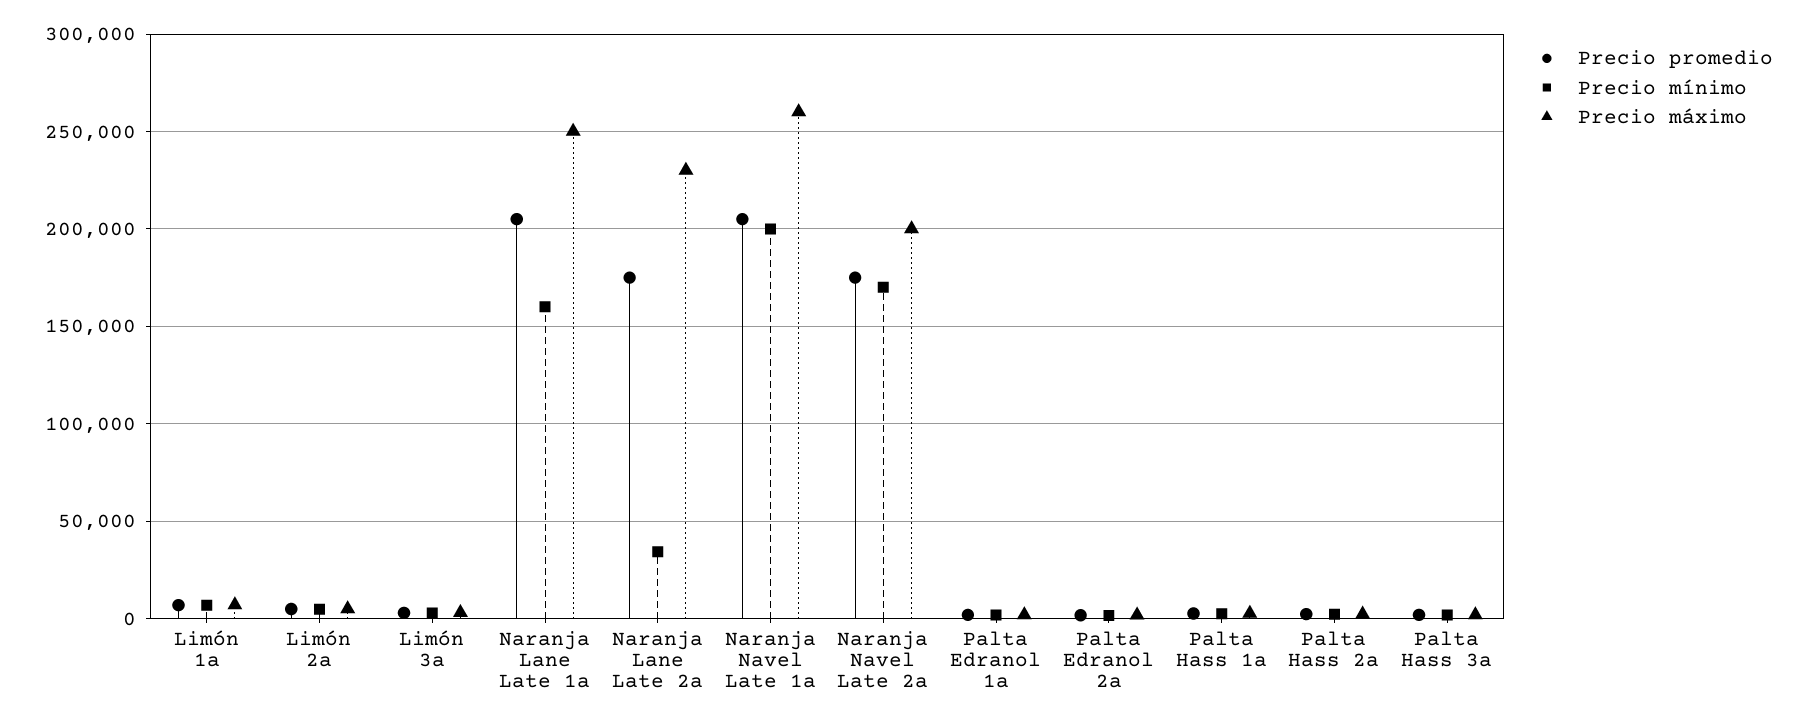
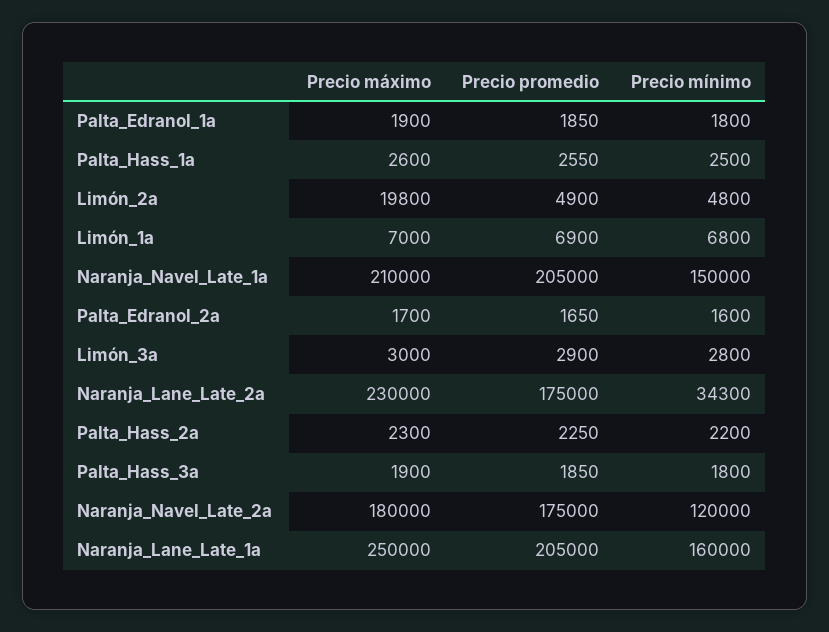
Precio máximo, Limón 2a: 5000 -> 19800
Precio mínimo, Naranja Navel Late 1a: 200000 -> 150000
Precio máximo, Naranja Navel Late 1a: 260000 -> 210000
Precio mínimo, Naranja Navel Late 2a: 170000 -> 120000
Precio máximo, Naranja Navel Late 2a: 200000 -> 180000

